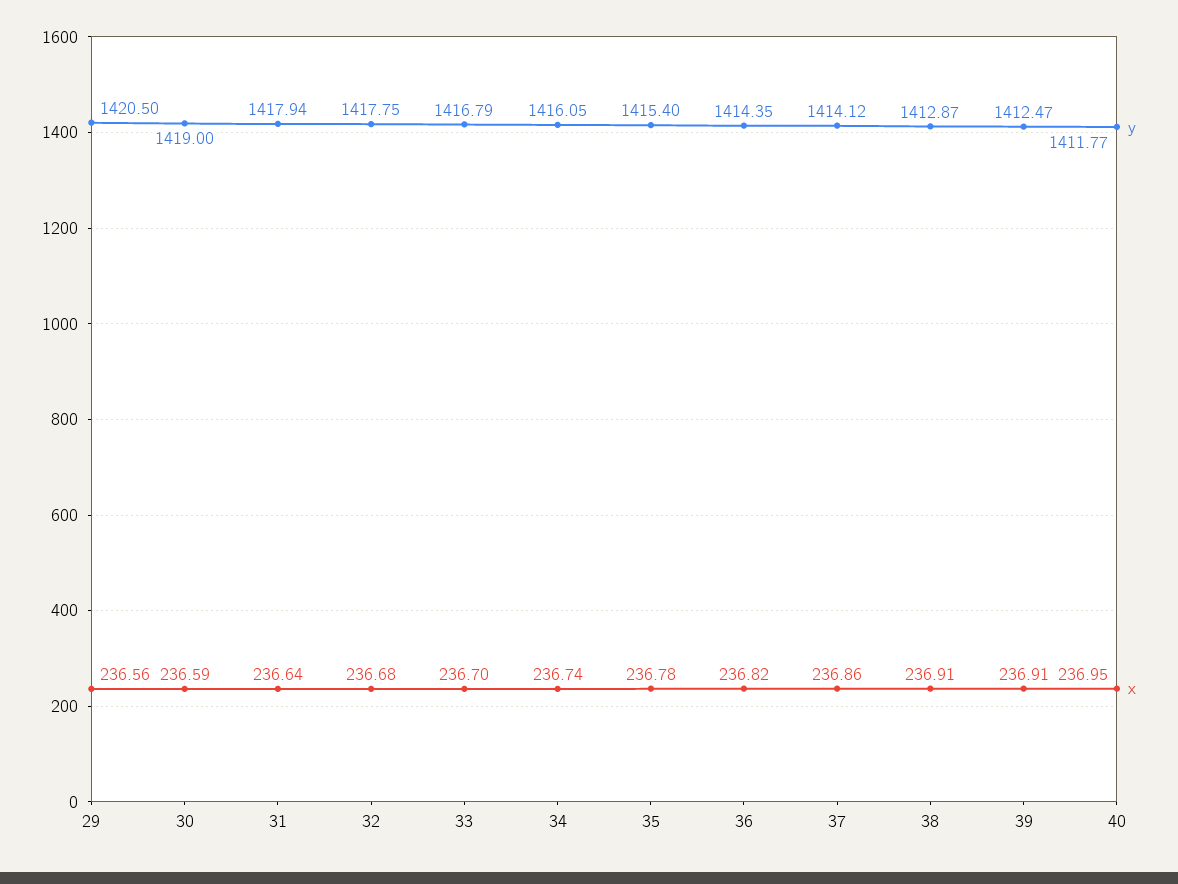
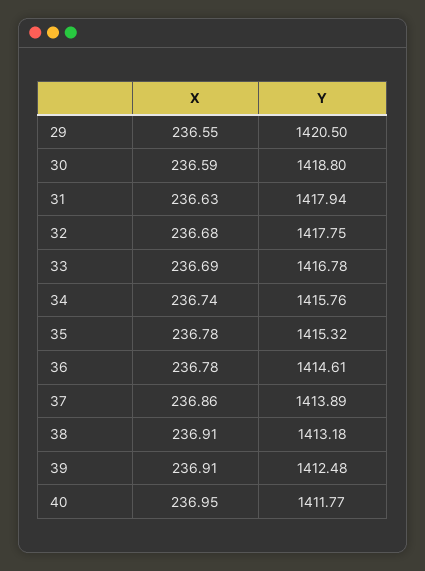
x, 29: 236.56 -> 236.55
y, 30: 1419 -> 1418.8
x, 31: 236.64 -> 236.63
y, 33: 1416.79 -> 1416.78
x, 33: 236.7 -> 236.69
y, 34: 1416.05 -> 1415.76
y, 35: 1415.4 -> 1415.32
y, 36: 1414.35 -> 1414.61
x, 36: 236.82 -> 236.78
y, 37: 1414.12 -> 1413.89
y, 38: 1412.87 -> 1413.18
y, 39: 1412.47 -> 1412.48

